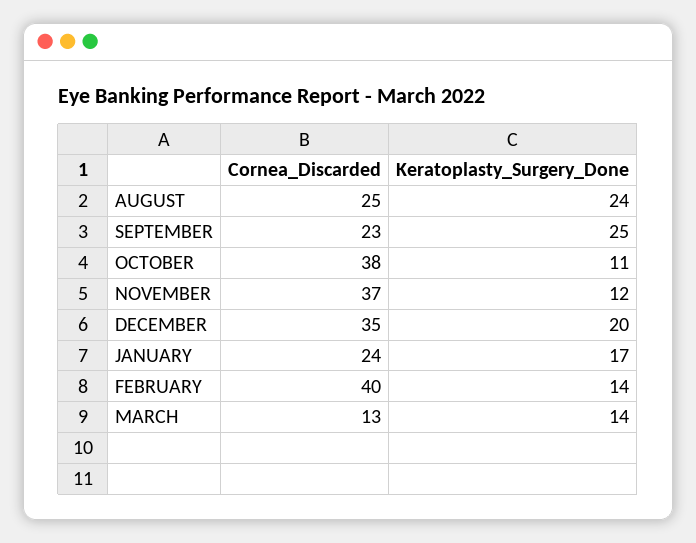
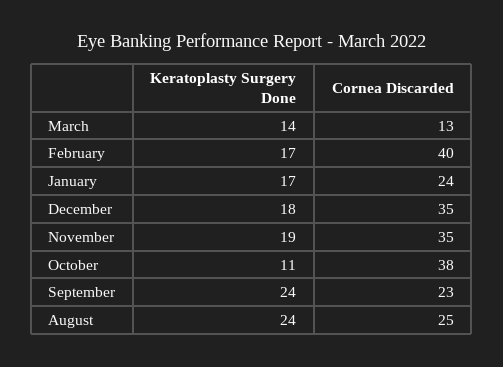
Keratoplasty_Surgery_Done, SEPTEMBER: 25 -> 24
Cornea_Discarded, NOVEMBER: 37 -> 35
Keratoplasty_Surgery_Done, NOVEMBER: 12 -> 19
Keratoplasty_Surgery_Done, DECEMBER: 20 -> 18
Keratoplasty_Surgery_Done, FEBRUARY: 14 -> 17

